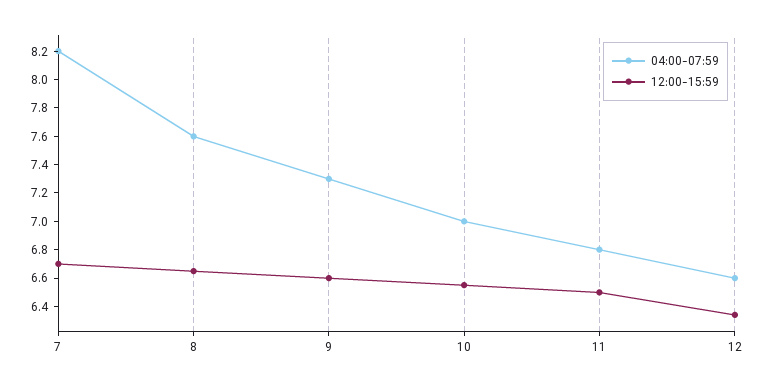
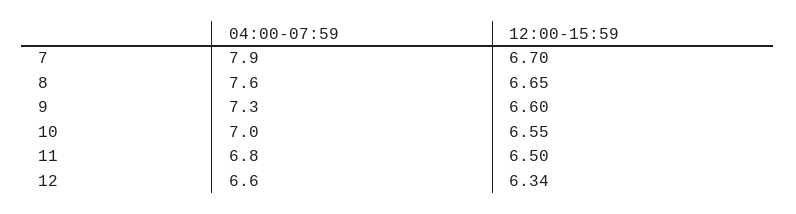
04:00-07:59, 7: 8.2 -> 7.9

